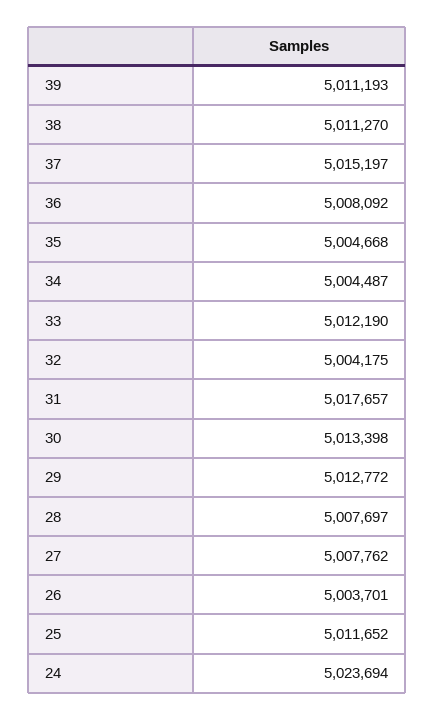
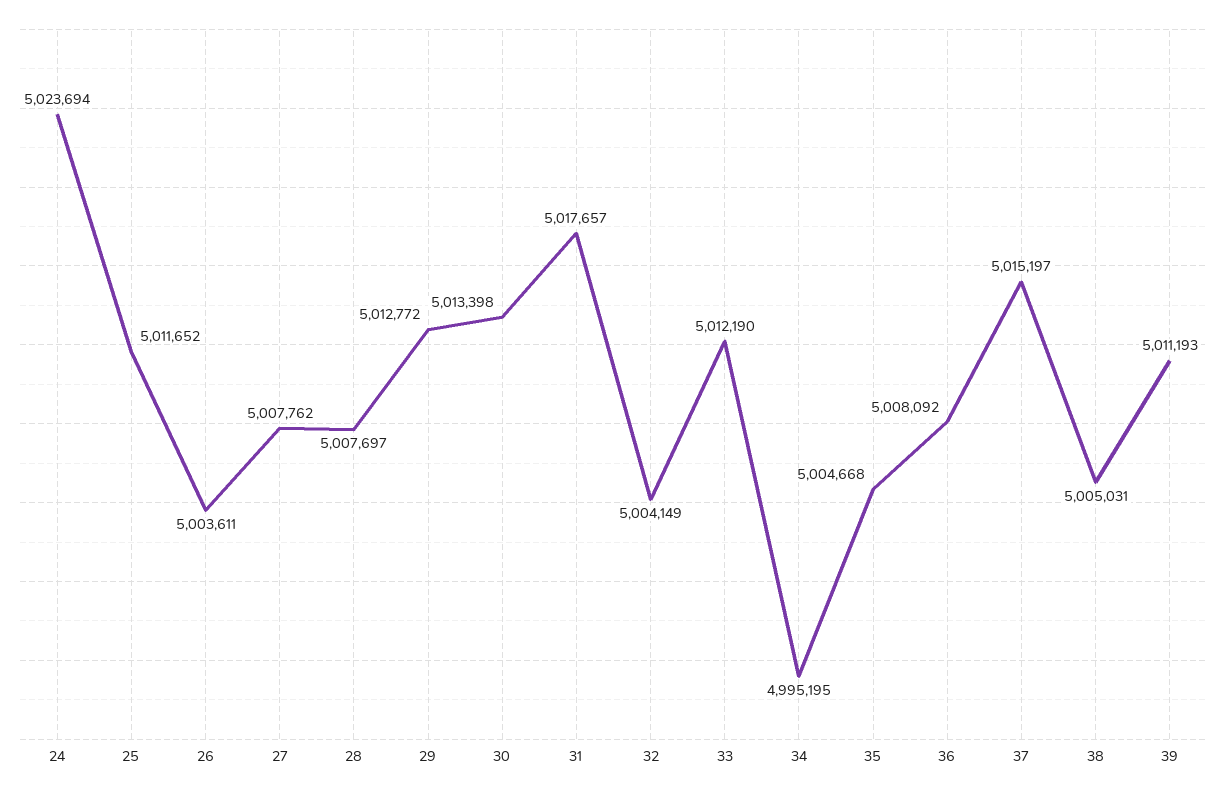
38: 5011270 -> 5005031
34: 5004487 -> 4995195
32: 5004175 -> 5004149
26: 5003701 -> 5003611

